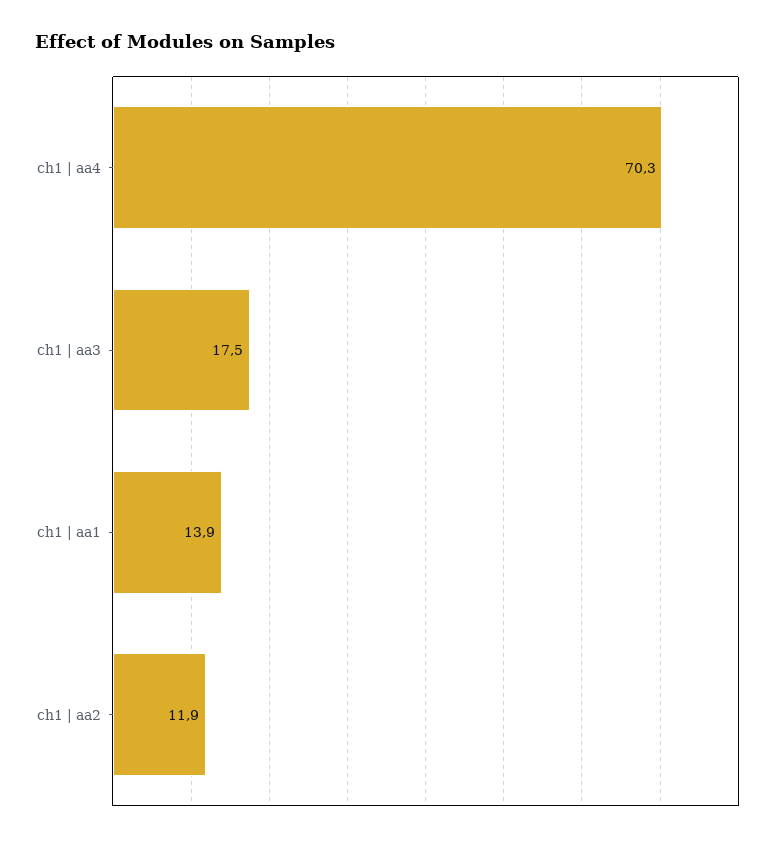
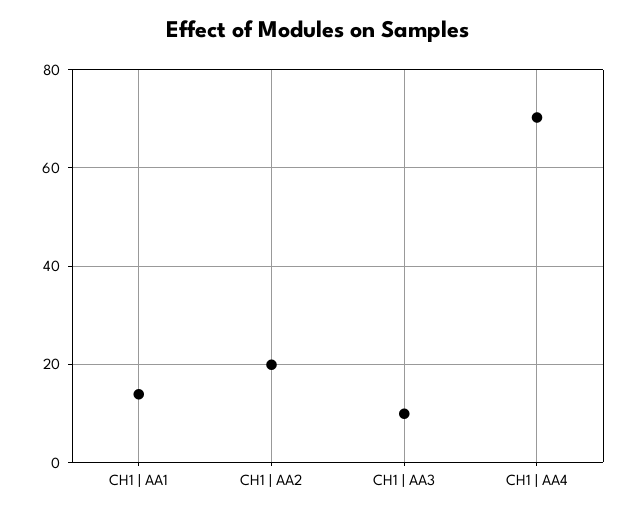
ch1 | aa3: 17.5 -> 10
ch1 | aa2: 11.9 -> 20

